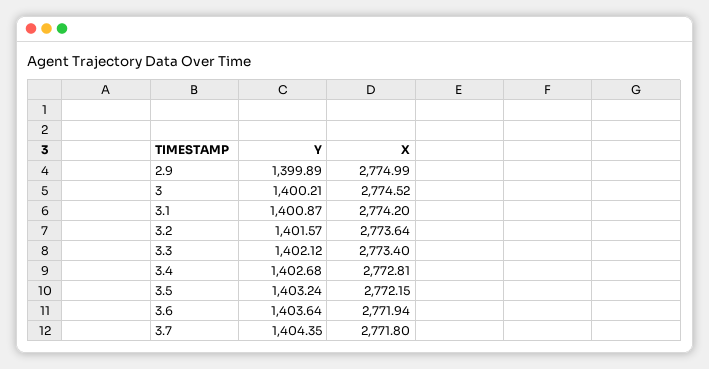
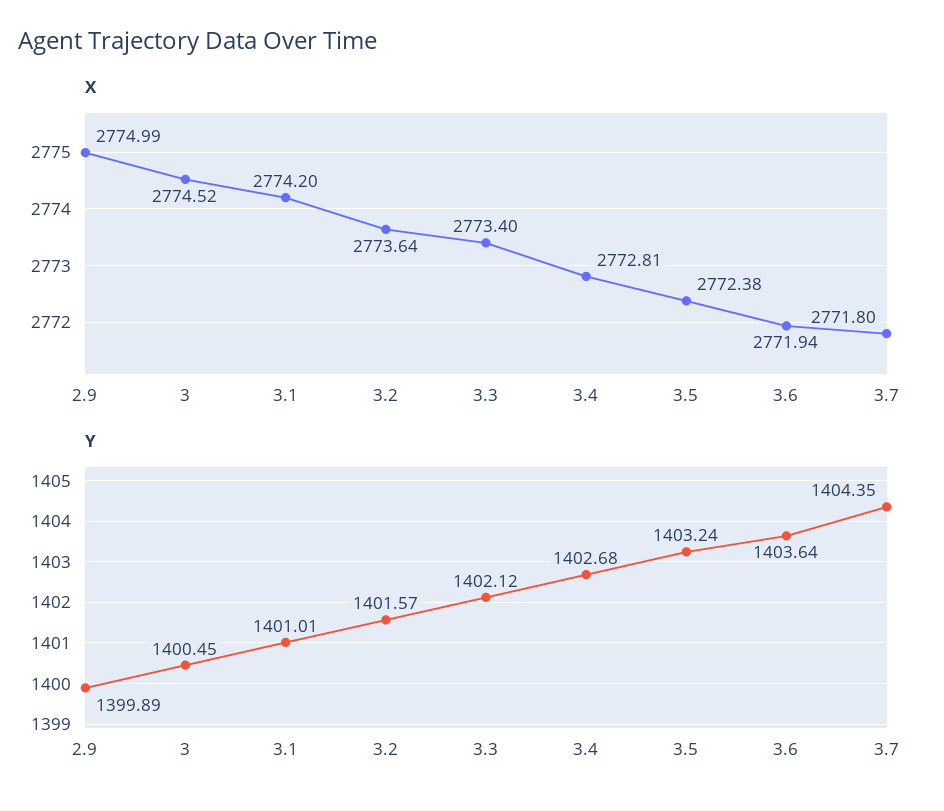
Y, 3: 1400.21 -> 1400.45
Y, 3.1: 1400.87 -> 1401.01
X, 3.5: 2772.15 -> 2772.38

